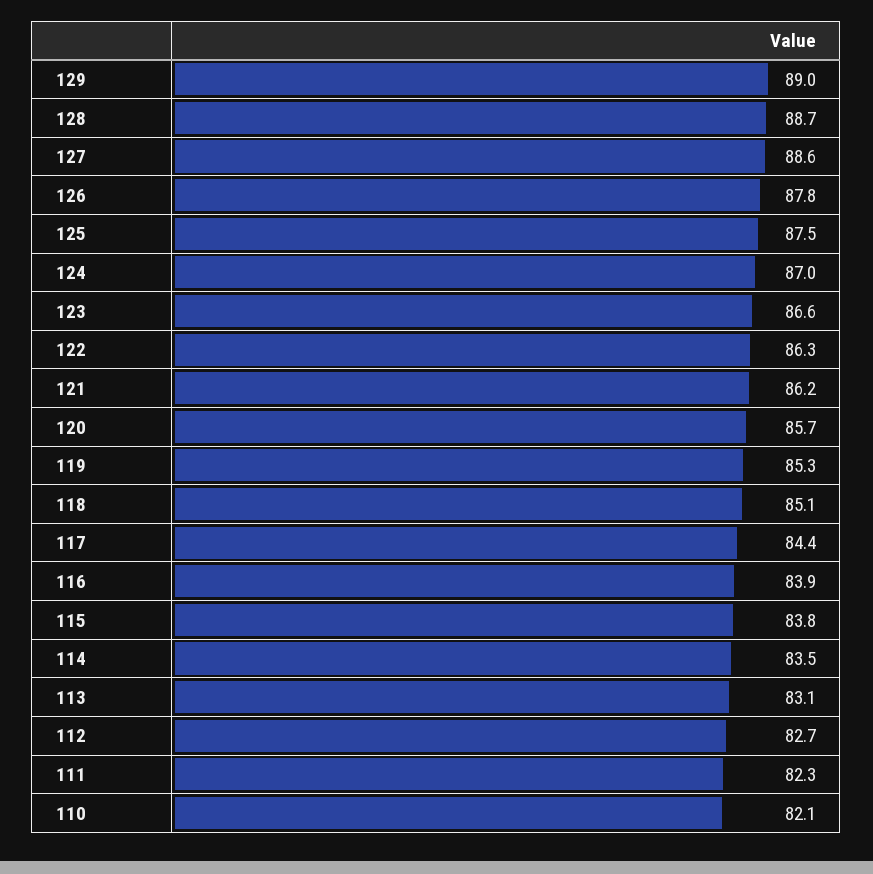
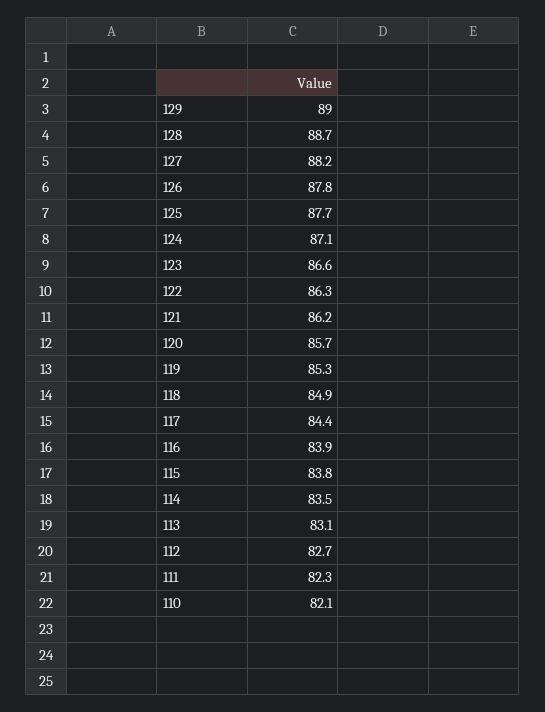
127: 88.6 -> 88.2
125: 87.5 -> 87.7
124: 87 -> 87.1
118: 85.1 -> 84.9

